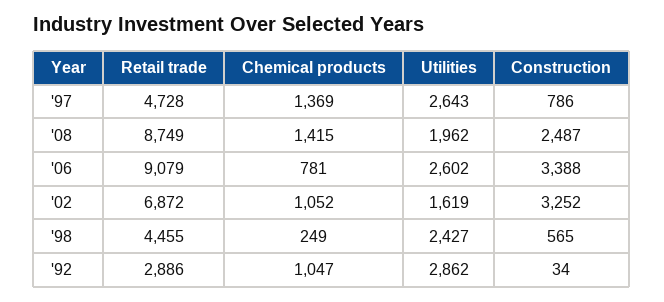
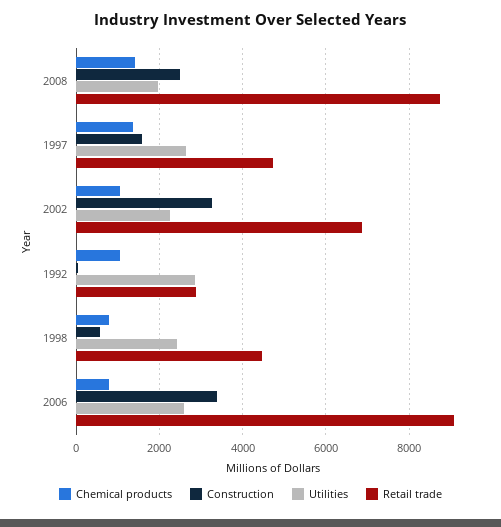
Construction, '97: 786 -> 1600
Utilities, '02: 1619 -> 2200
Chemical products, '98: 249 -> 800

